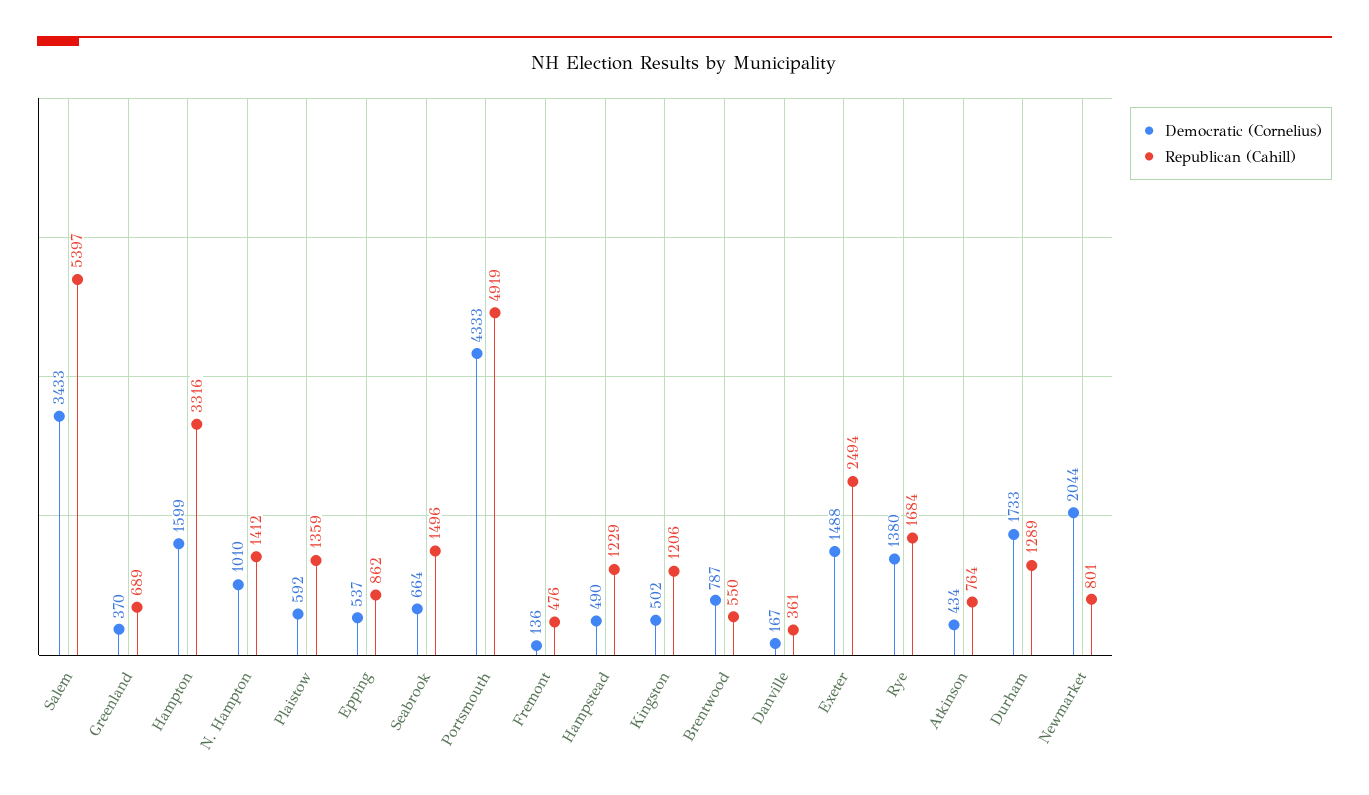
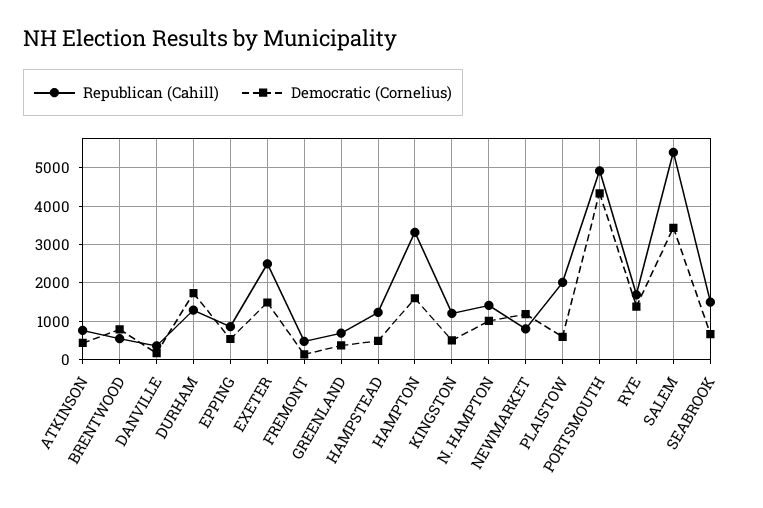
Republican (Cahill), Plaistow: 1359 -> 2000
Democratic (Cornelius), Newmarket: 2044 -> 1200

